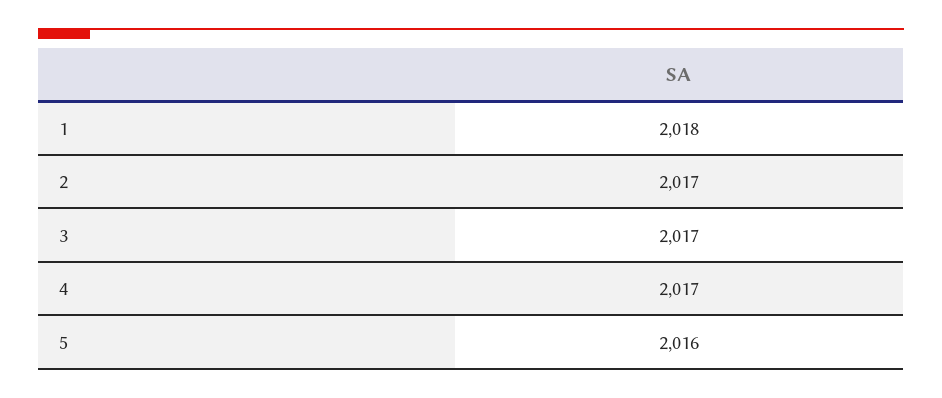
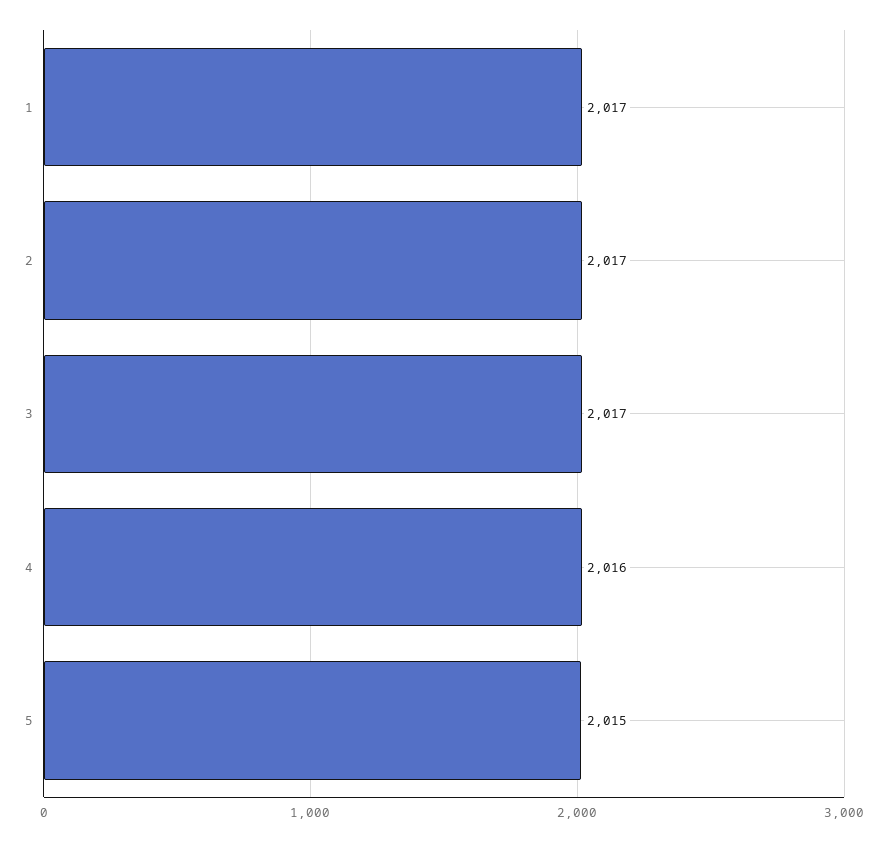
1: 2018 -> 2017
4: 2017 -> 2016
5: 2016 -> 2015

